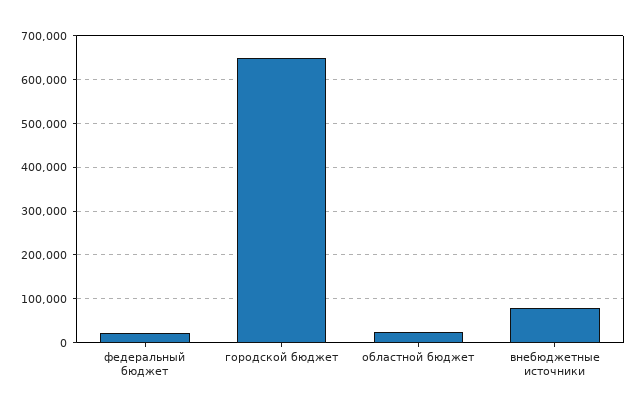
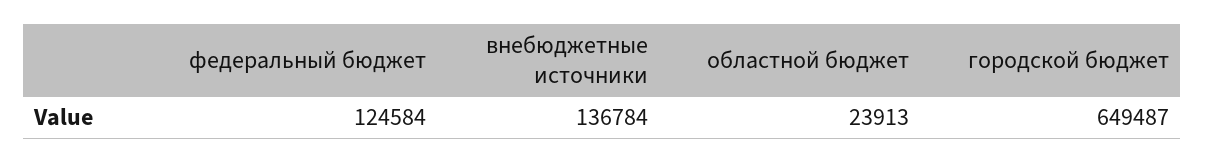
федеральный бюджет: 20000 -> 124584
внебюджетные источники: 80000 -> 136784

